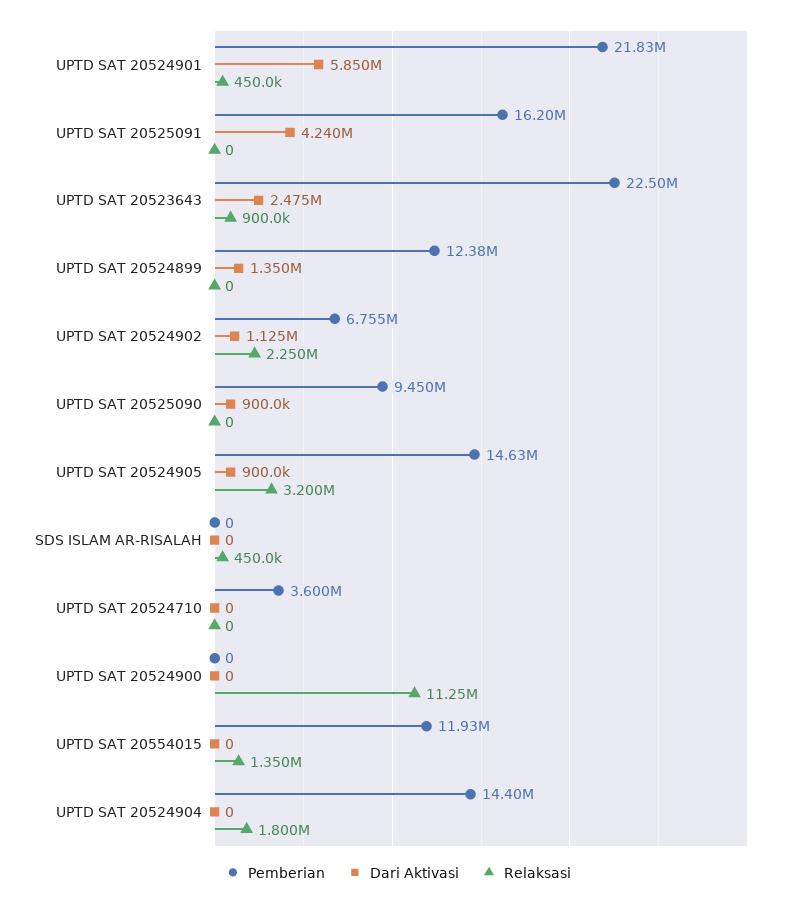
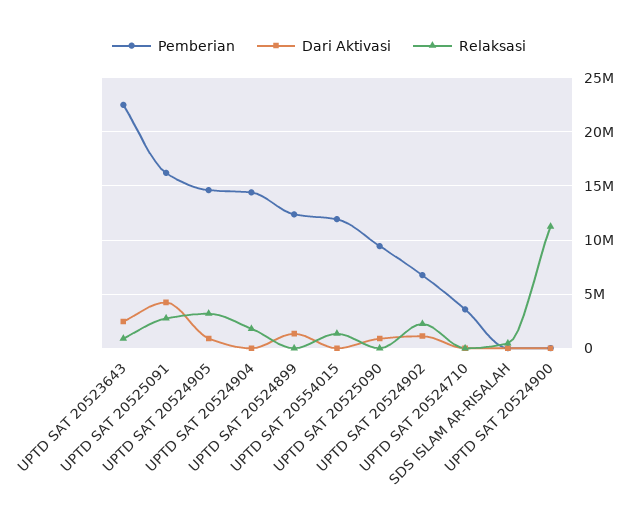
Pemberian, UPTD SAT 20524901: 21830000 -> none
Dari Aktivasi, UPTD SAT 20524901: 5850000 -> none
Relaksasi, UPTD SAT 20524901: 450000 -> none
Relaksasi, UPTD SAT 20525091: 0 -> 3000000

